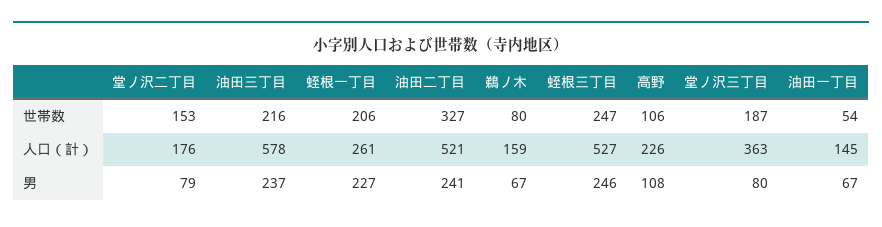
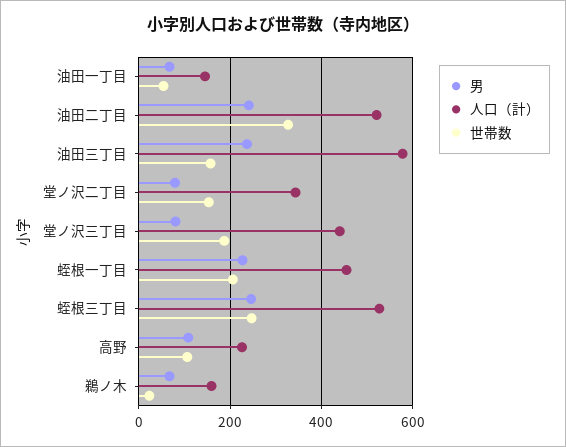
世帯数, 油田三丁目: 216 -> 160
世帯数, 鵜ノ木: 80 -> 20
人口（計）, 堂ノ沢二丁目: 176 -> 340
人口（計）, 蛭根一丁目: 261 -> 460
人口（計）, 堂ノ沢三丁目: 363 -> 440

